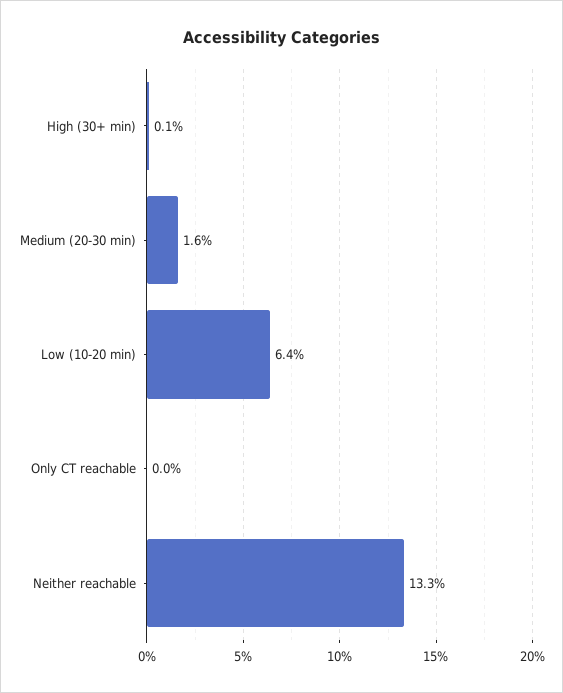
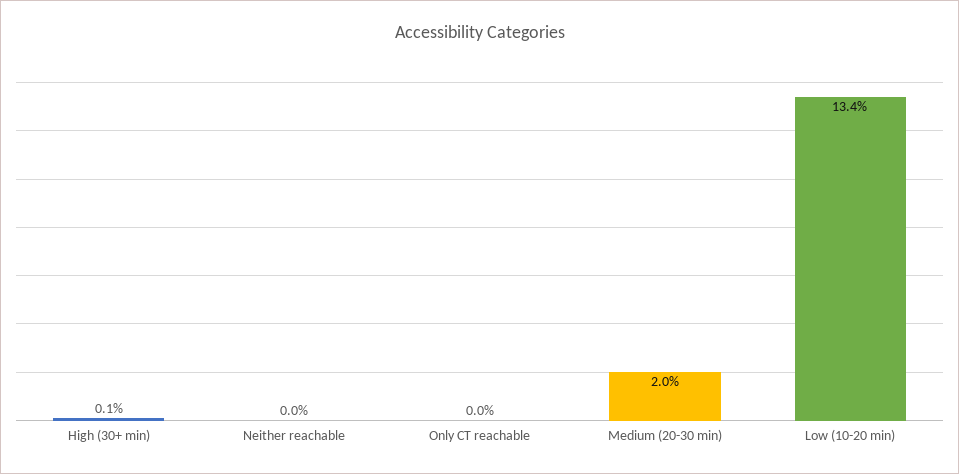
Medium (20-30 min): 1.6 -> 2
Low (10-20 min): 6.4 -> 13.4
Neither reachable: 13.3 -> 0

